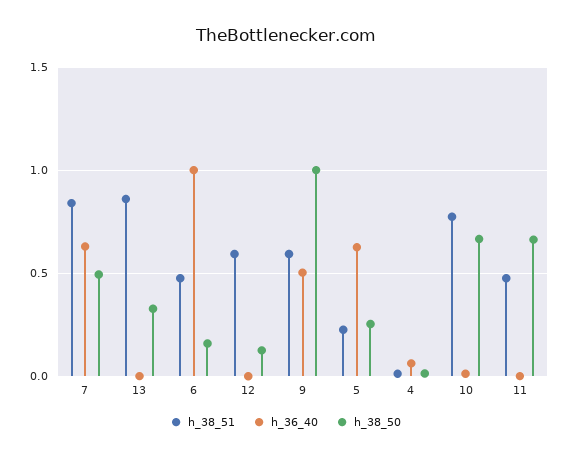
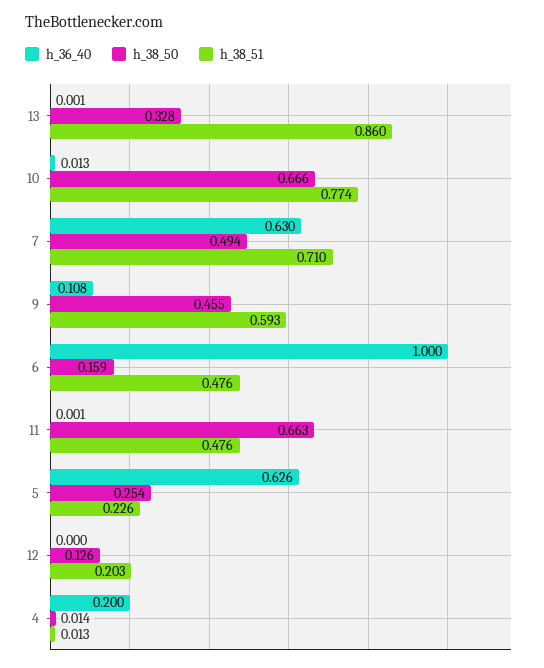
h_38_51, 7: 0.85 -> 0.71
h_38_51, 12: 0.6 -> 0.203
h_36_40, 9: 0.5 -> 0.108
h_38_50, 9: 1 -> 0.455
h_36_40, 4: 0.05 -> 0.2

